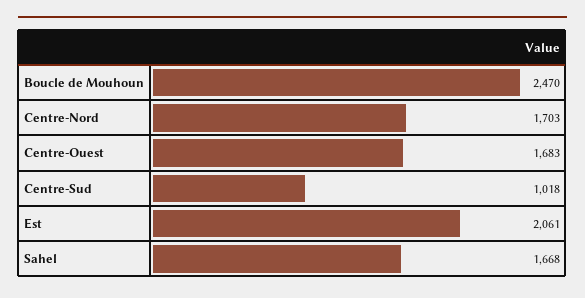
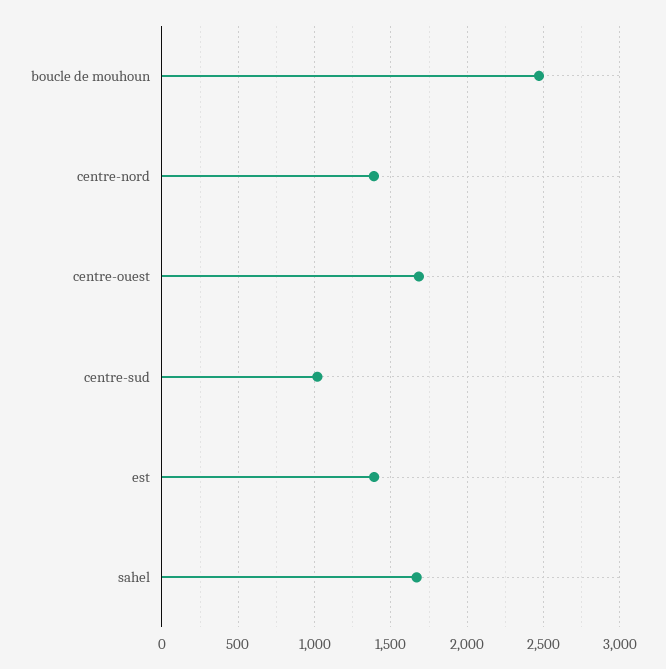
Centre-Nord: 1703 -> 1400
Est: 2061 -> 1400

